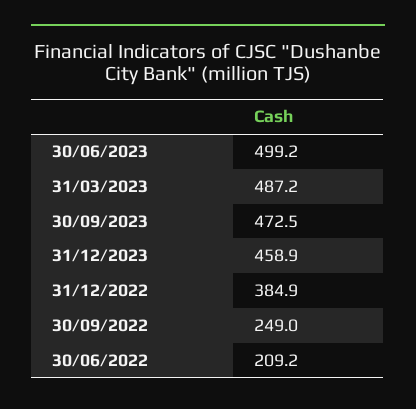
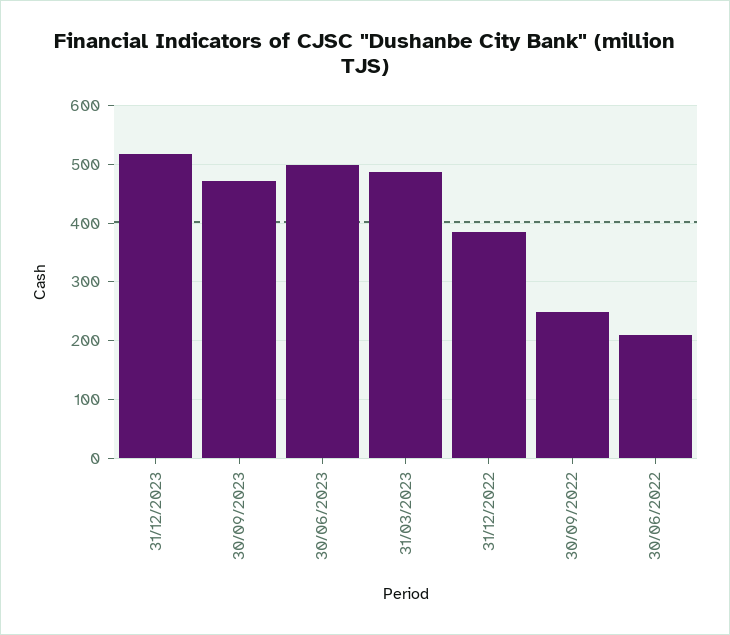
31/12/2023: 458.9 -> 520

